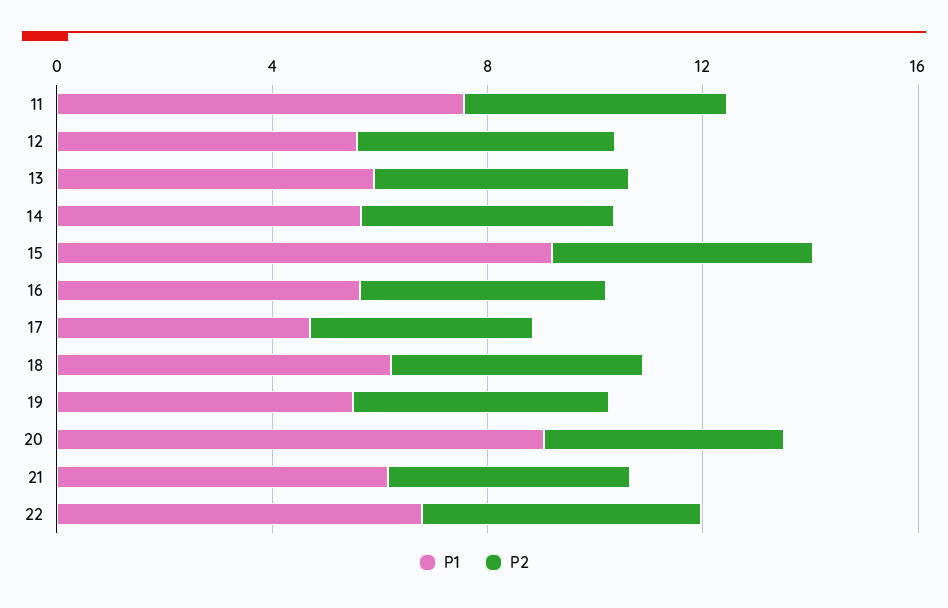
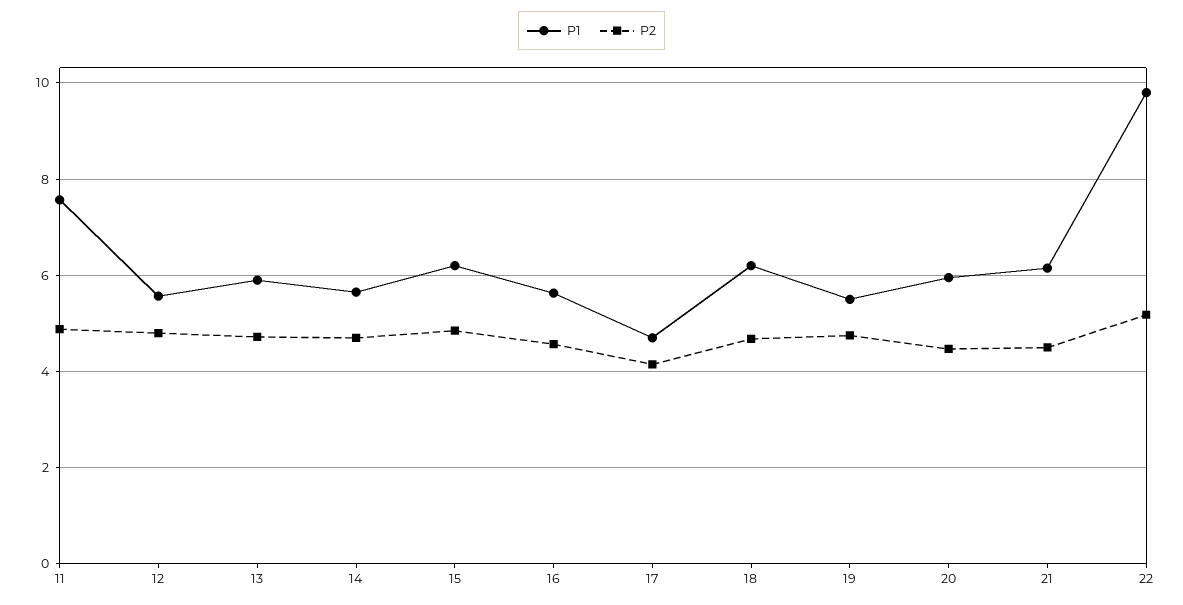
P1, 15: 9 -> 6.2
P1, 20: 9 -> 6
P1, 22: 7 -> 9.8

